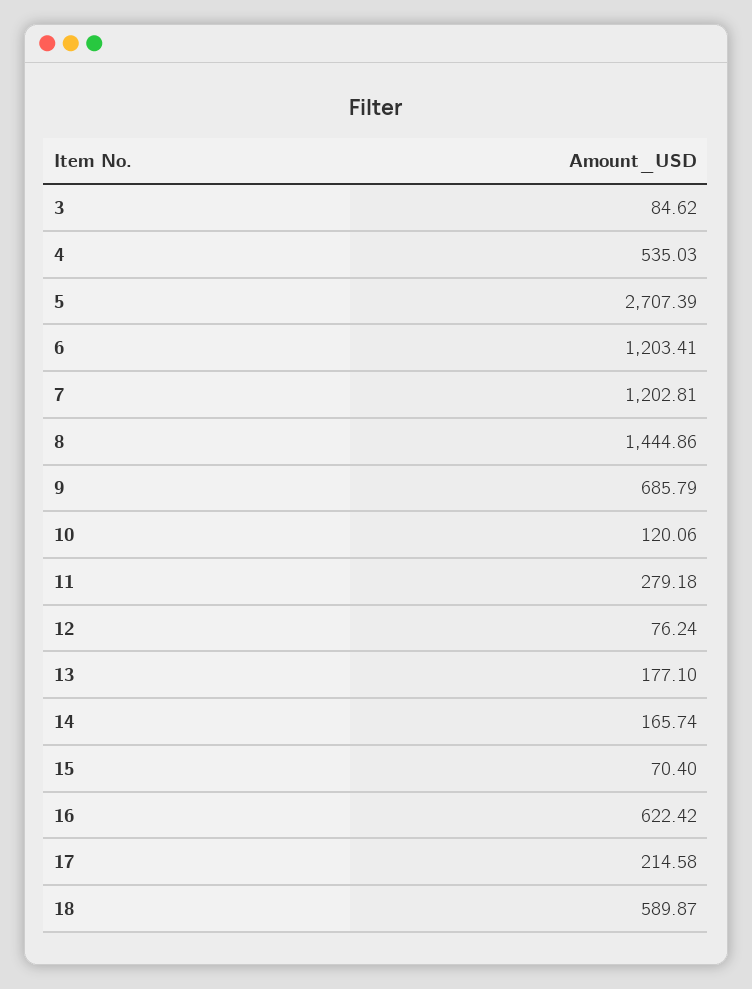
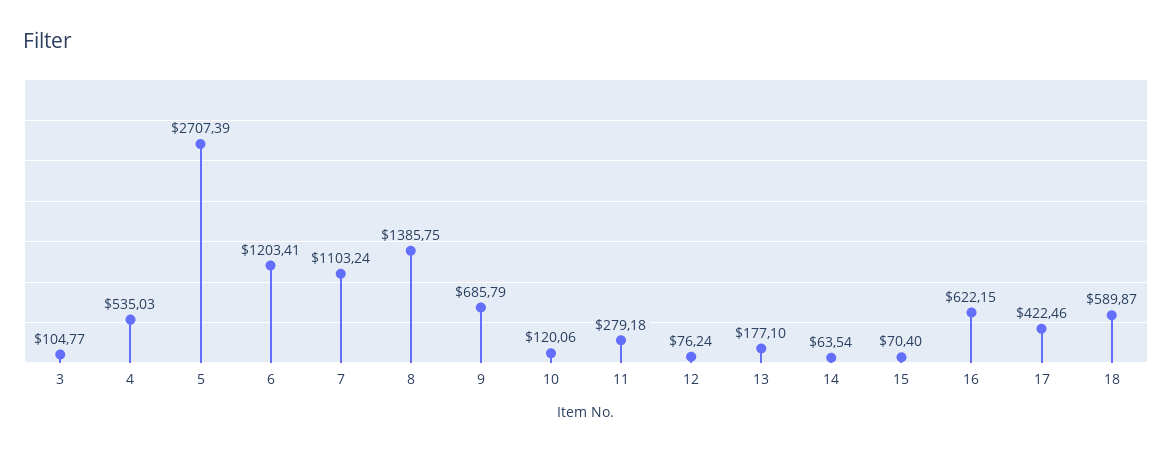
3: 84.62 -> 104.77
7: 1202.81 -> 1103.24
8: 1444.86 -> 1385.75
14: 165.74 -> 63.54
16: 622.42 -> 622.15
17: 214.58 -> 422.46

